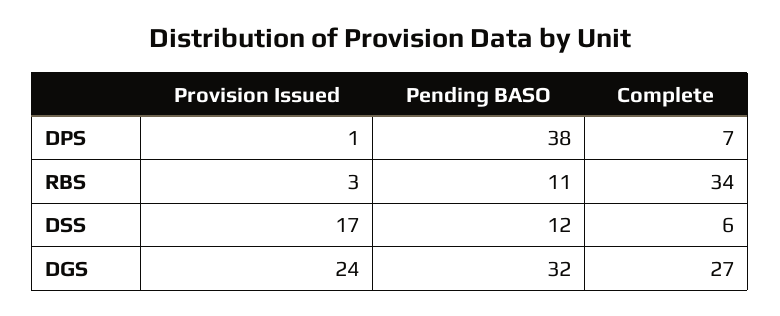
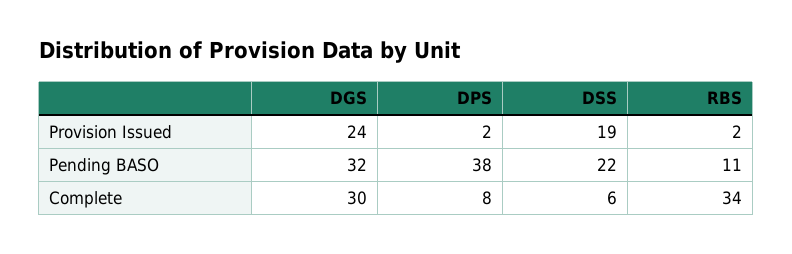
Provision Issued, DPS: 1 -> 2
Complete, DPS: 7 -> 8
Provision Issued, RBS: 3 -> 2
Provision Issued, DSS: 17 -> 19
Pending BASO, DSS: 12 -> 22
Complete, DGS: 27 -> 30

